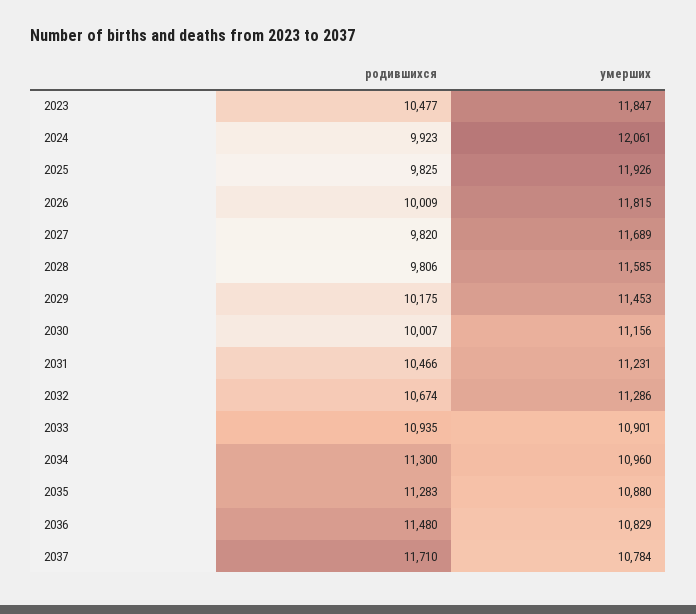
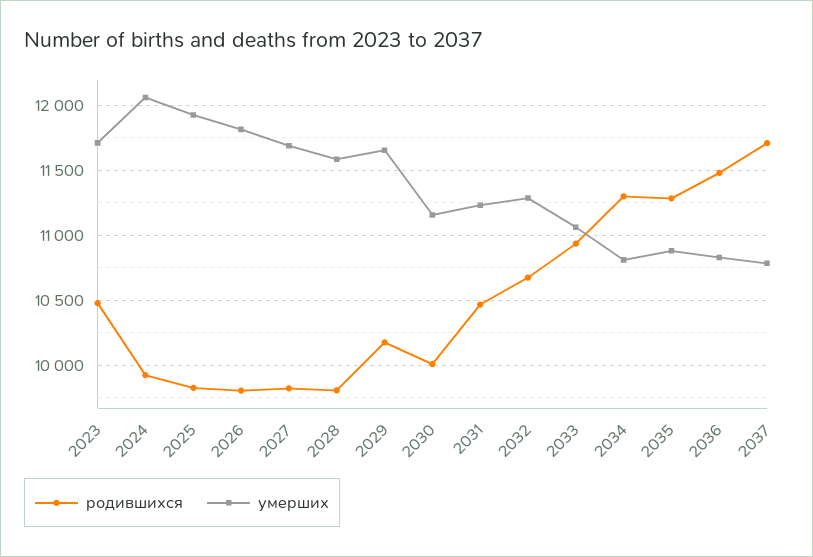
умерших, 2023: 11847 -> 11700
родившихся, 2026: 10009 -> 9800
умерших, 2029: 11453 -> 11650
умерших, 2033: 10901 -> 11050
умерших, 2034: 10960 -> 10800

